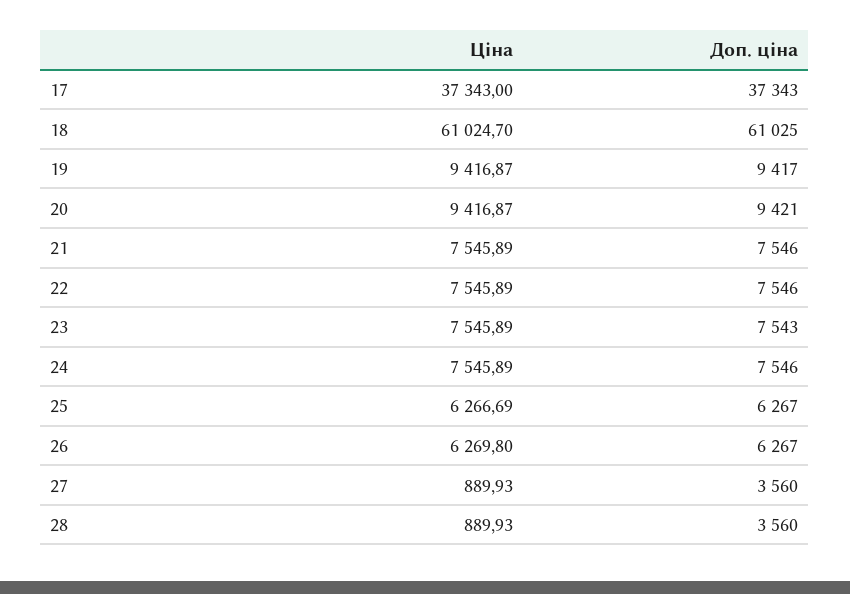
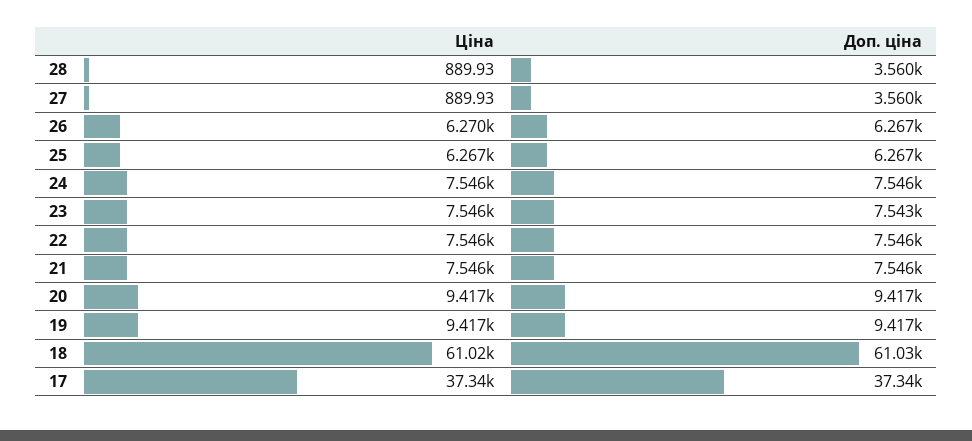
Доп. ціна, 20: 9421 -> 9417

